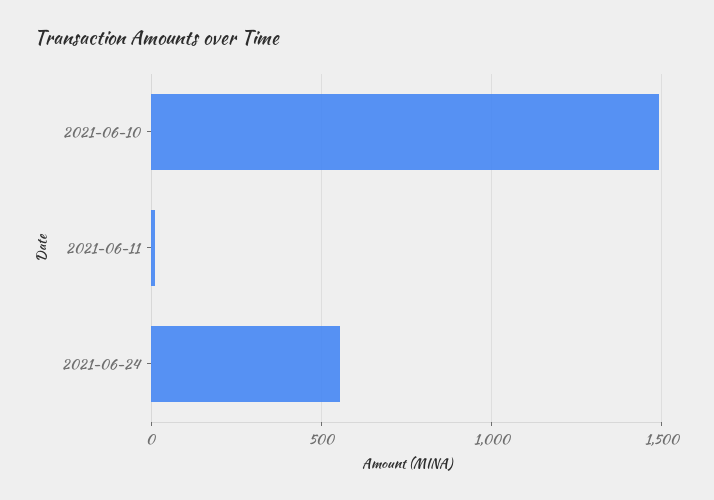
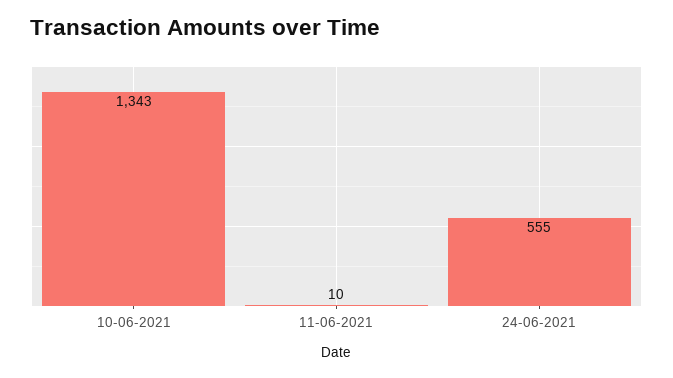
2021-06-10: 1500 -> 1343

